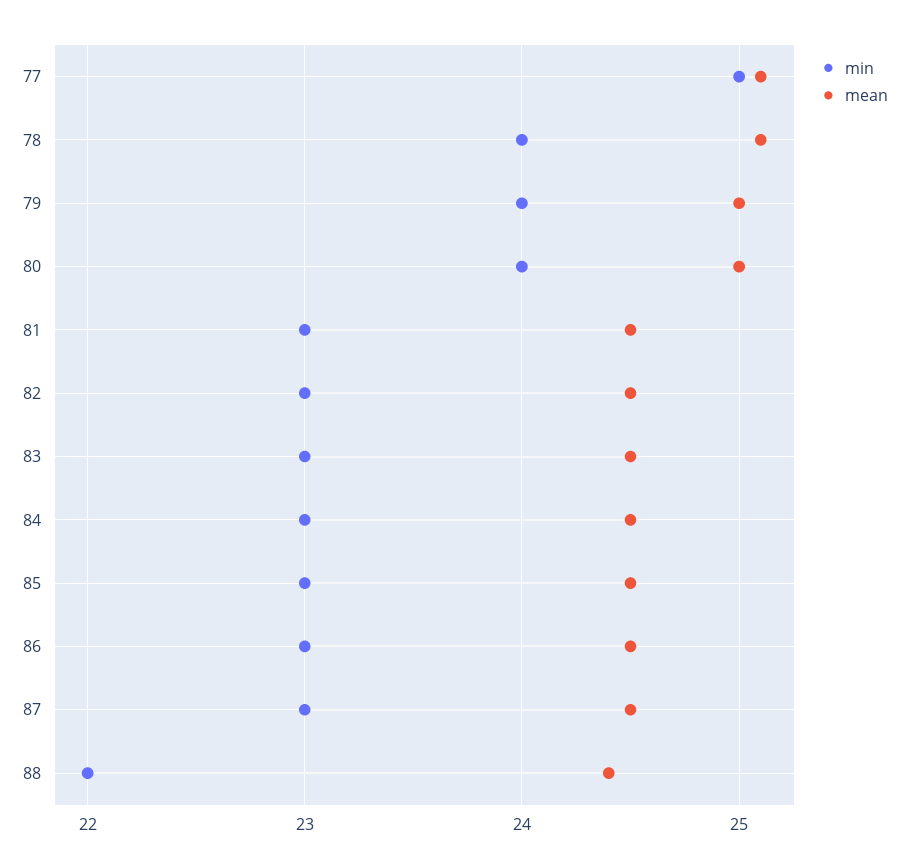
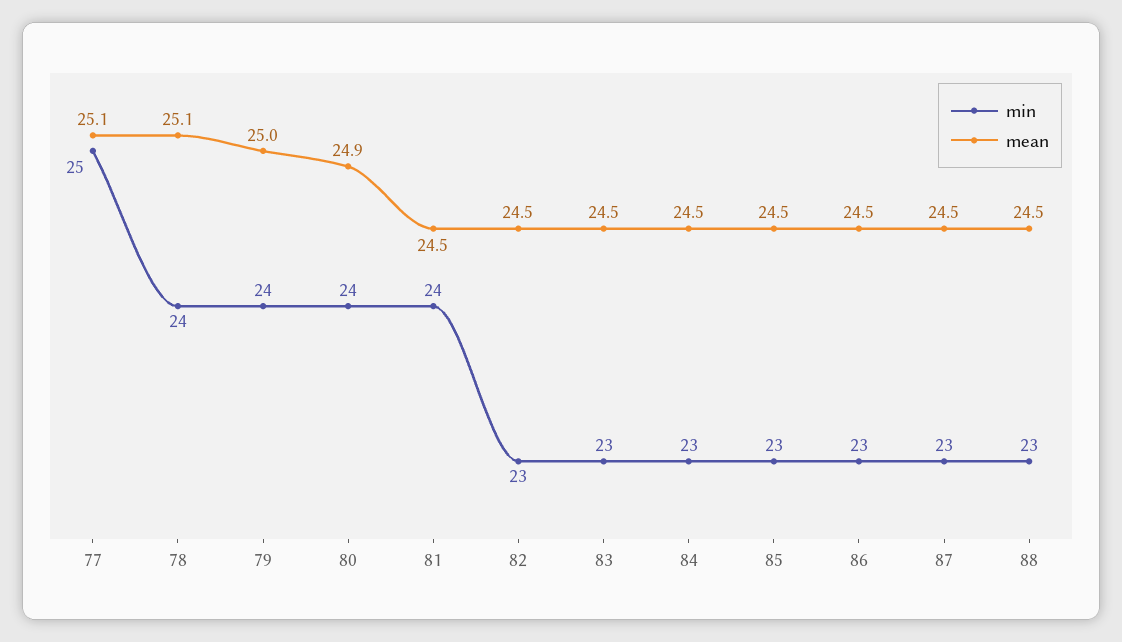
mean, 80: 25 -> 24.9
min, 81: 23 -> 24
min, 88: 22 -> 23
mean, 88: 24.4 -> 24.5

